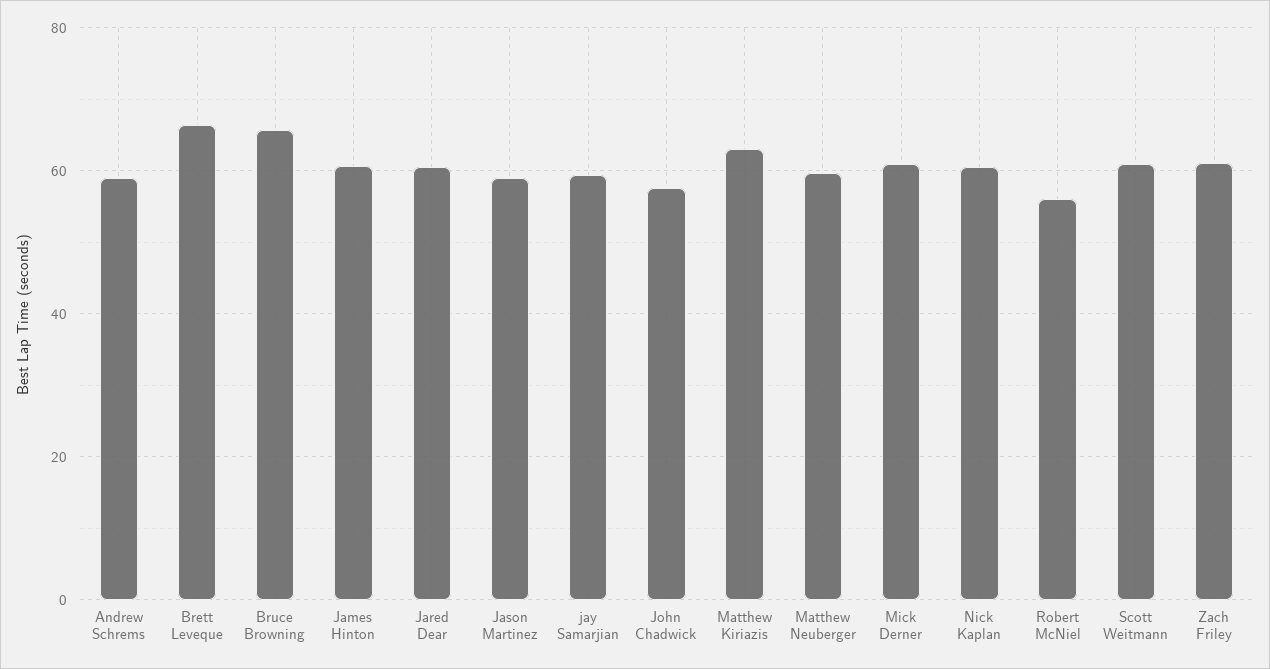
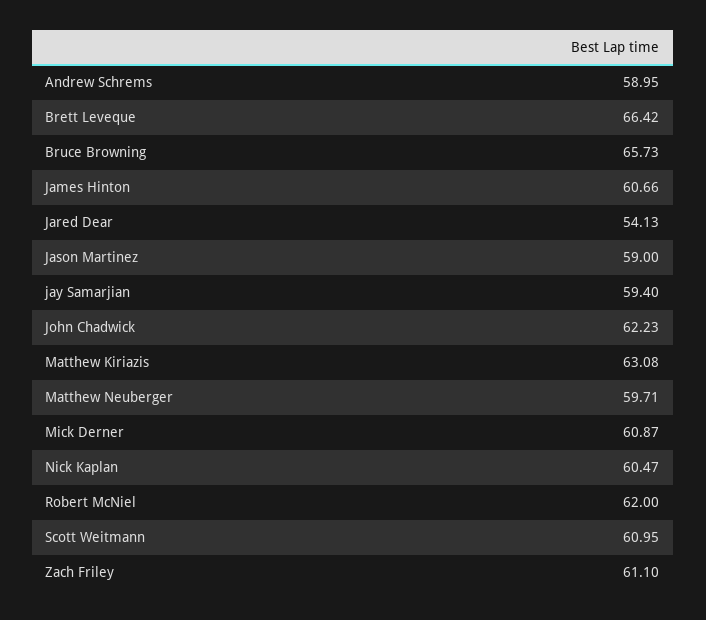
Jared Dear: 60 -> 54.13
John Chadwick: 58 -> 62.23
Robert McNiel: 56 -> 62

